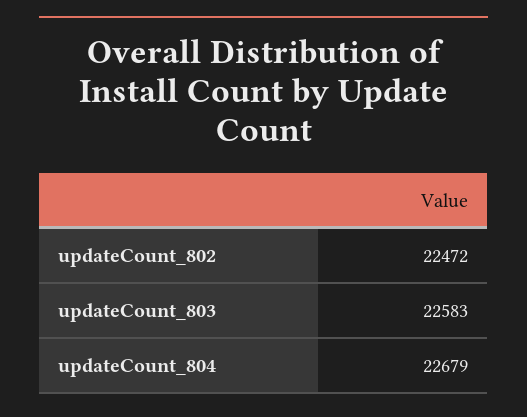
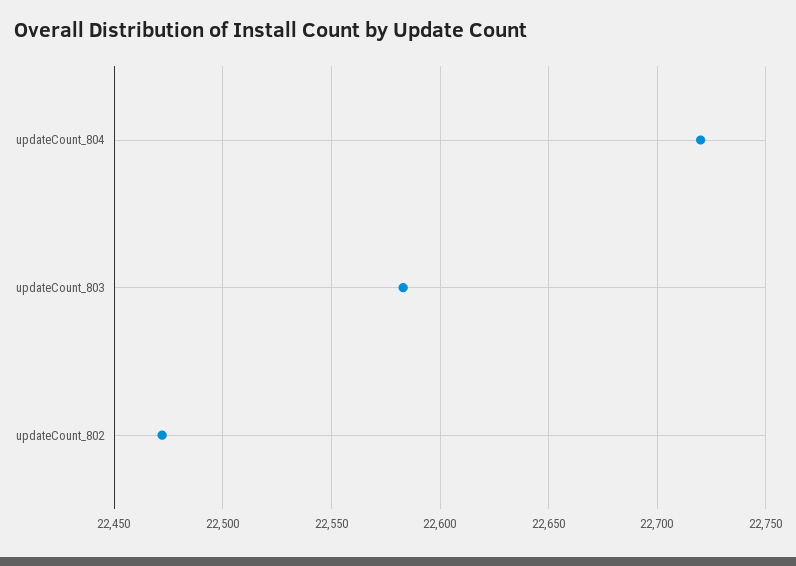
updateCount_804: 22679 -> 22720

